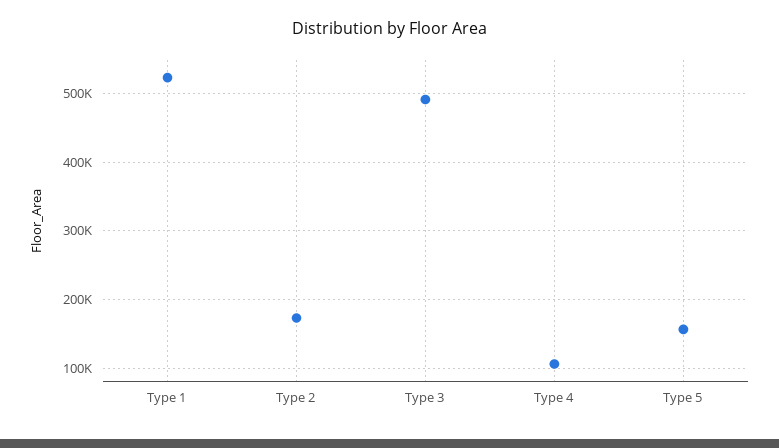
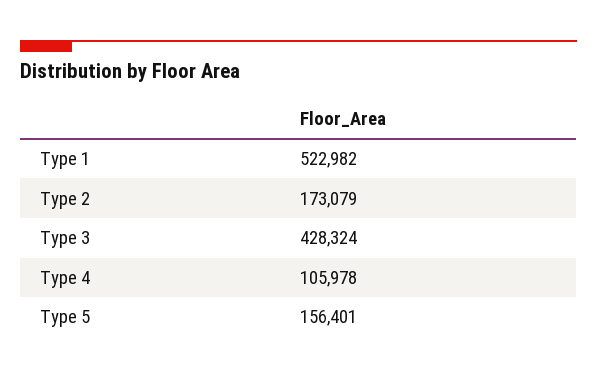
Type 3: 490000 -> 428324

